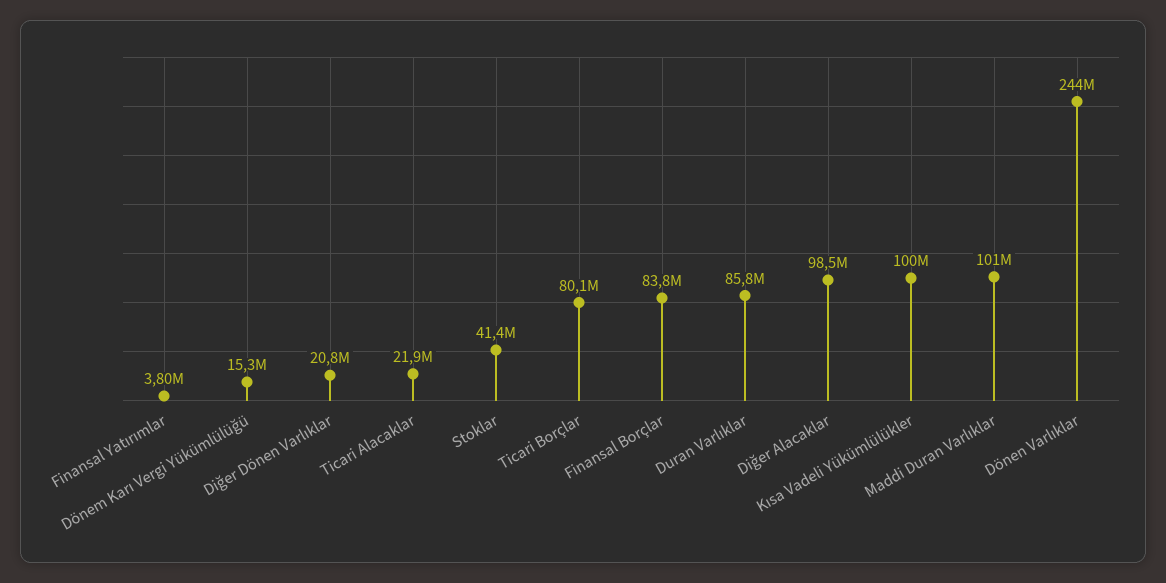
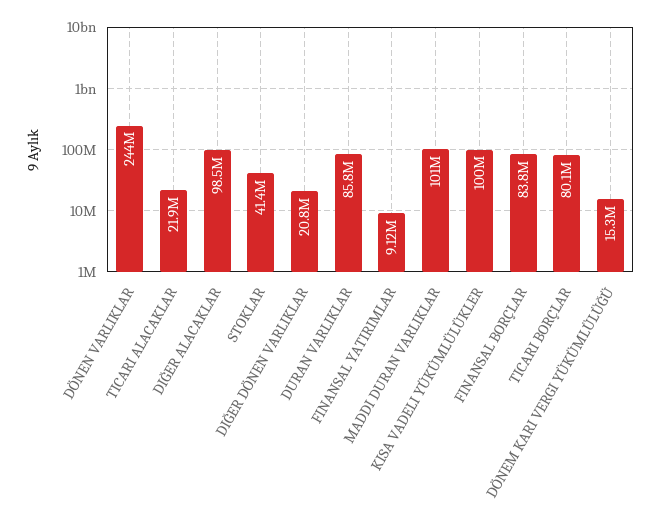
Finansal Yatırımlar: 3800000 -> 9120000

